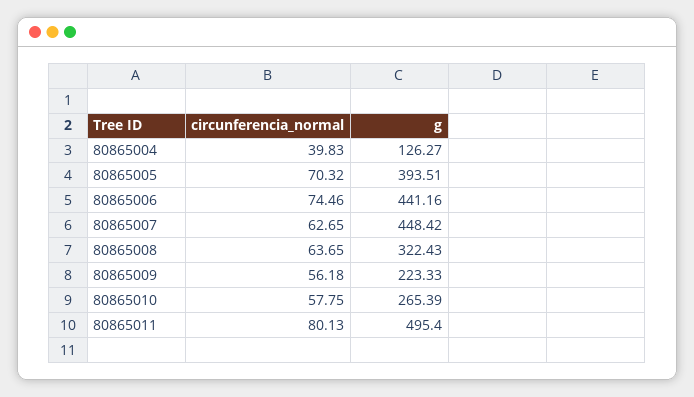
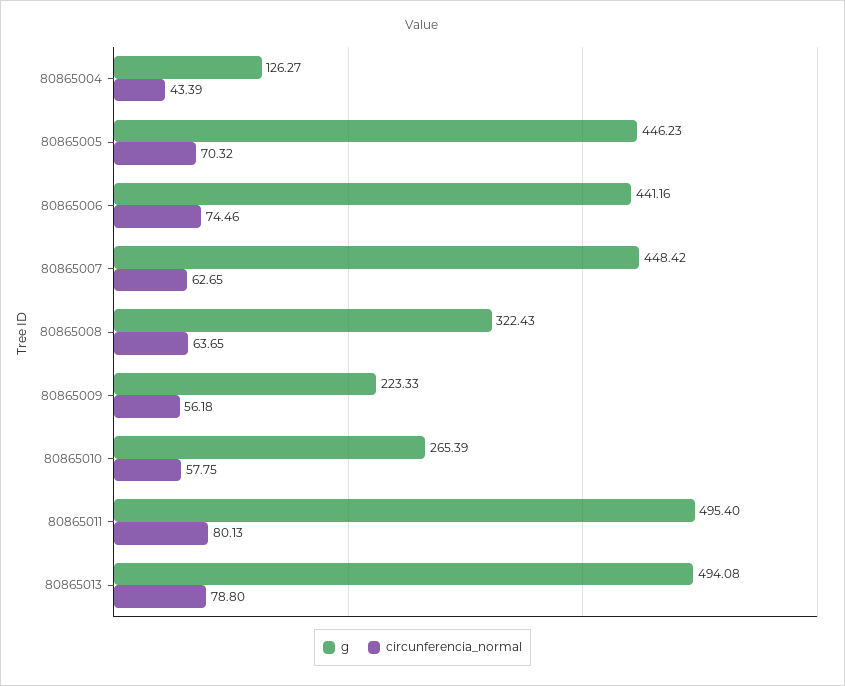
circunferencia_normal, 80865004: 39.83 -> 43.39
g, 80865005: 393.51 -> 446.23
g, 80865013: none -> 494.08
circunferencia_normal, 80865013: none -> 78.8

